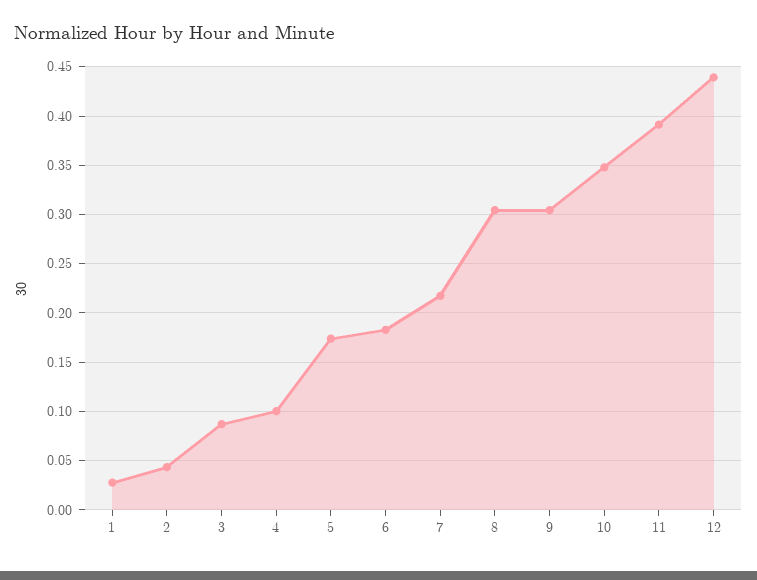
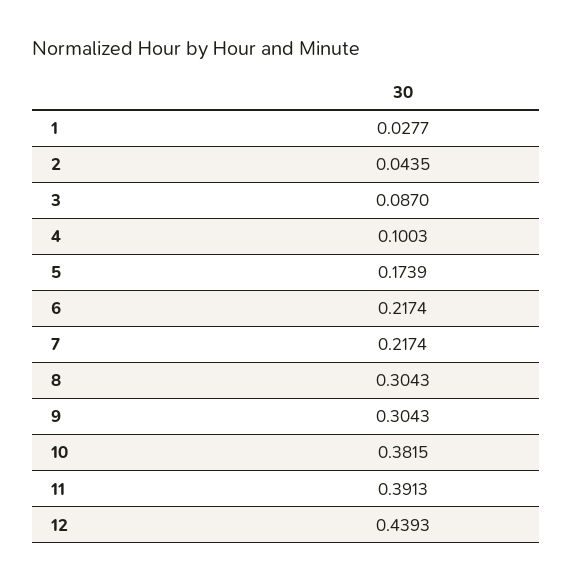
6: 0.18 -> 0.2174
10: 0.35 -> 0.3815

